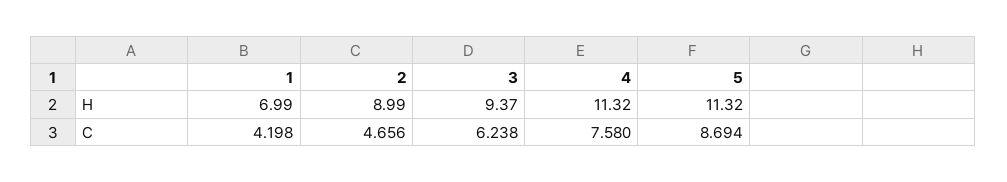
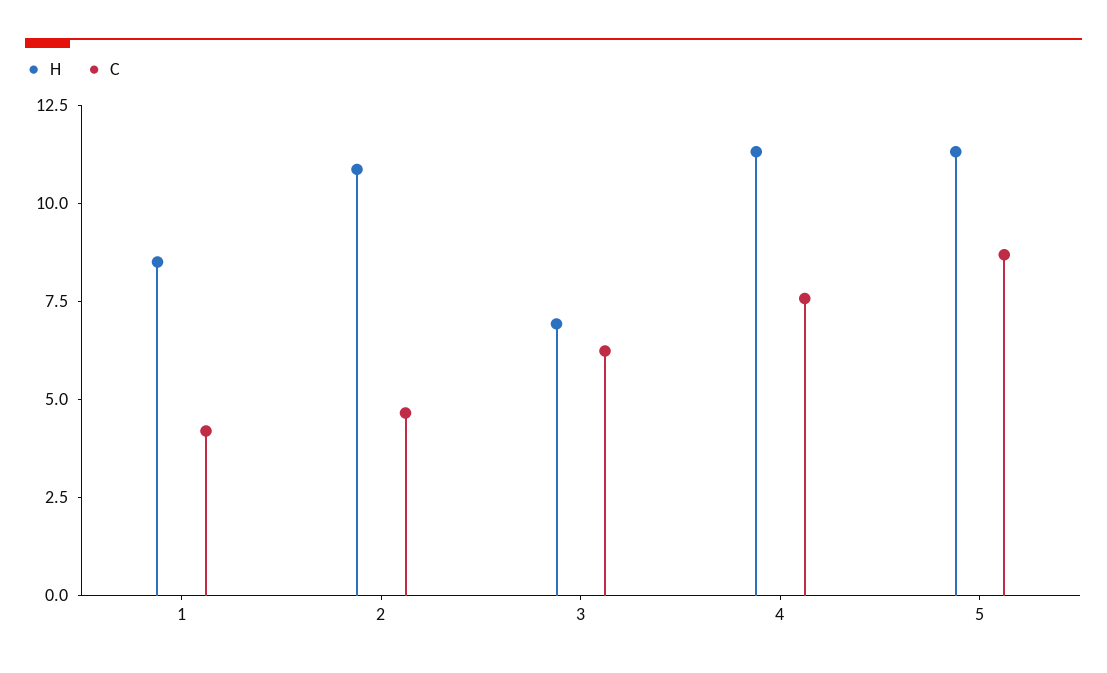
H, 1: 6.99 -> 8.5
H, 2: 8.99 -> 11
H, 3: 9.37 -> 7

